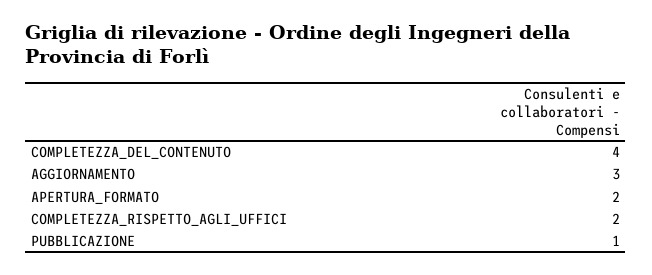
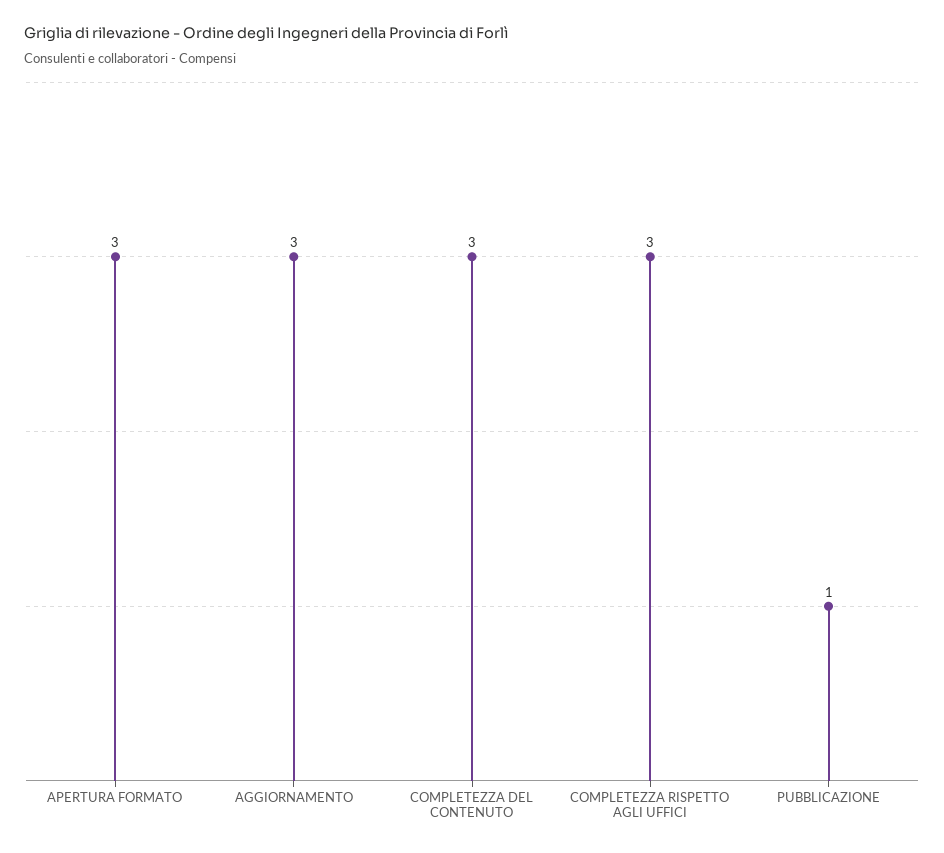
COMPLETEZZA_DEL_CONTENUTO: 4 -> 3
APERTURA_FORMATO: 2 -> 3
COMPLETEZZA_RISPETTO_AGLI_UFFICI: 2 -> 3

